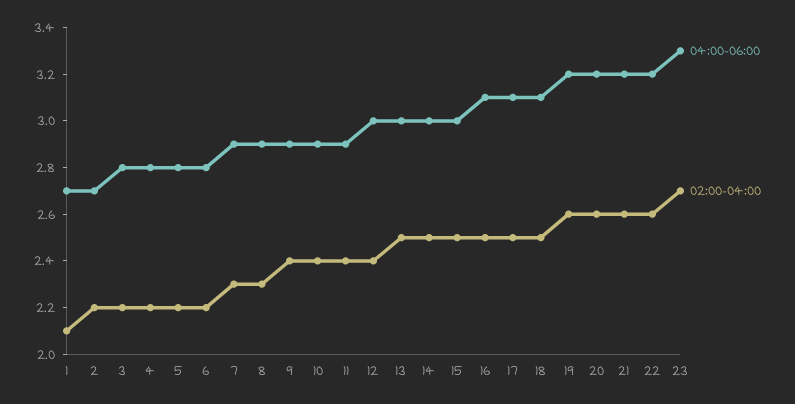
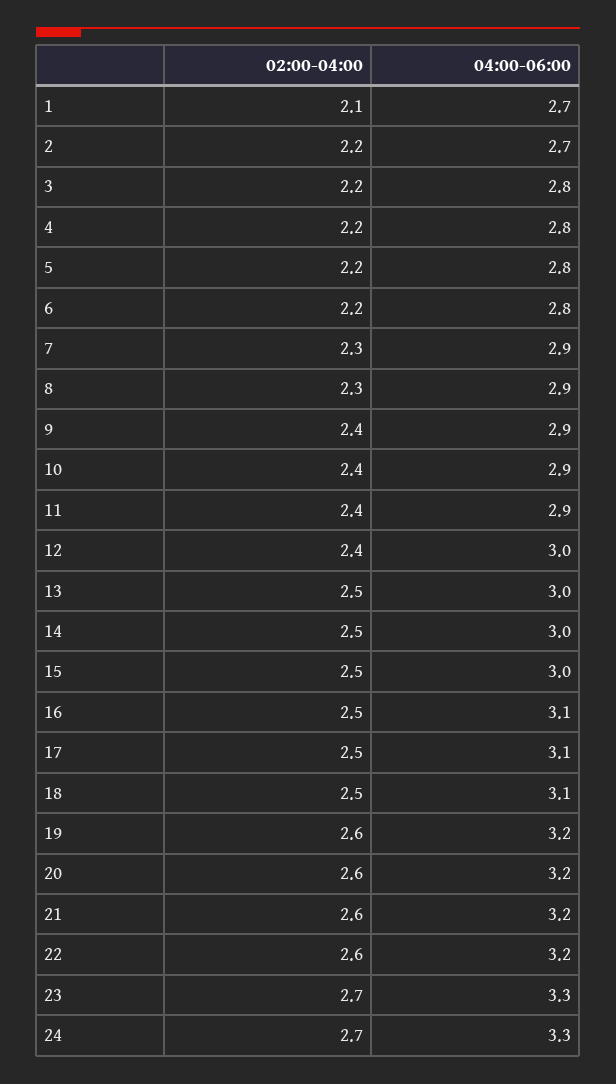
02:00-04:00, 24: none -> 2.7
04:00-06:00, 24: none -> 3.3

